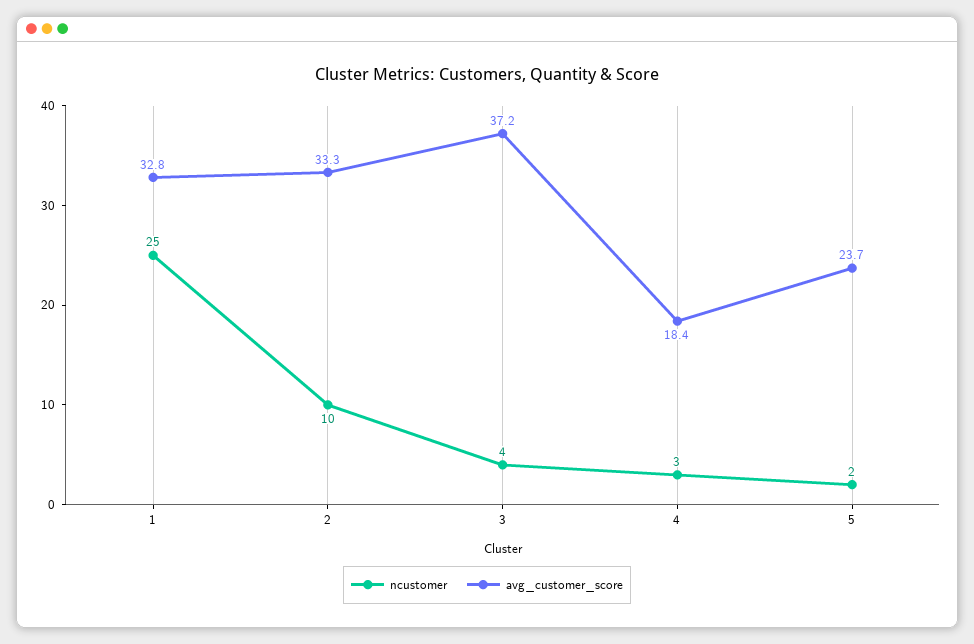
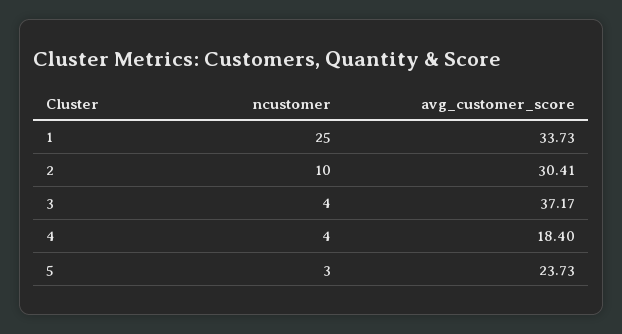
avg_customer_score, 1: 32.8 -> 33.73
avg_customer_score, 2: 33.3 -> 30.41
ncustomer, 4: 3 -> 4
ncustomer, 5: 2 -> 3

